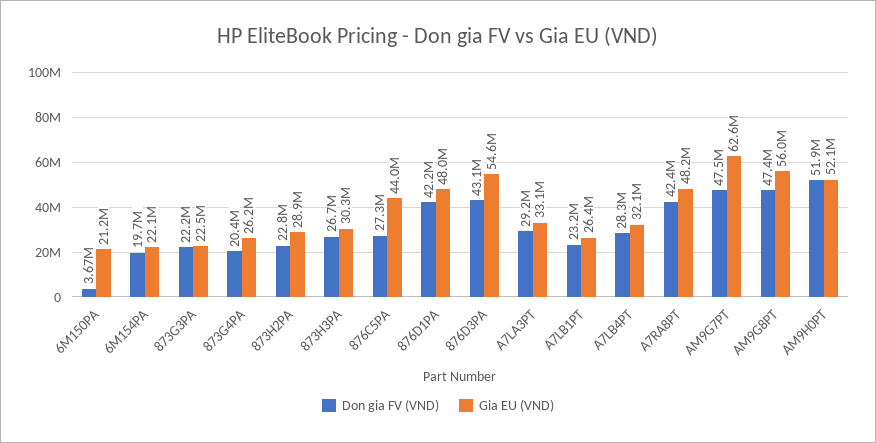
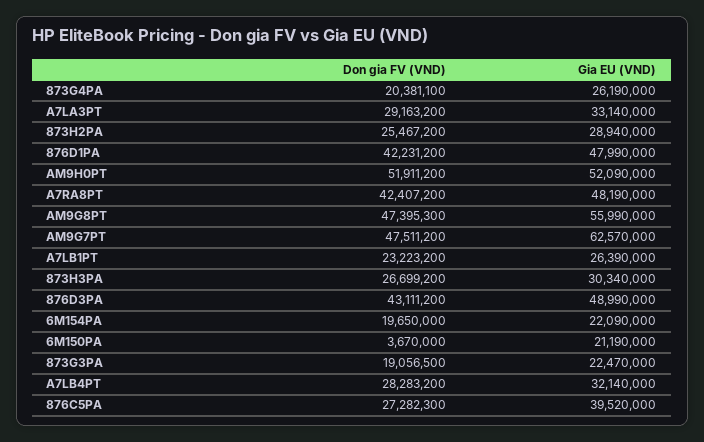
Don gia FV (VND), 873G3PA: 22200000 -> 19056500
Don gia FV (VND), 873H2PA: 22800000 -> 25467200
Gia EU (VND), 876C5PA: 44000000 -> 39520000
Gia EU (VND), 876D3PA: 54600000 -> 48990000

